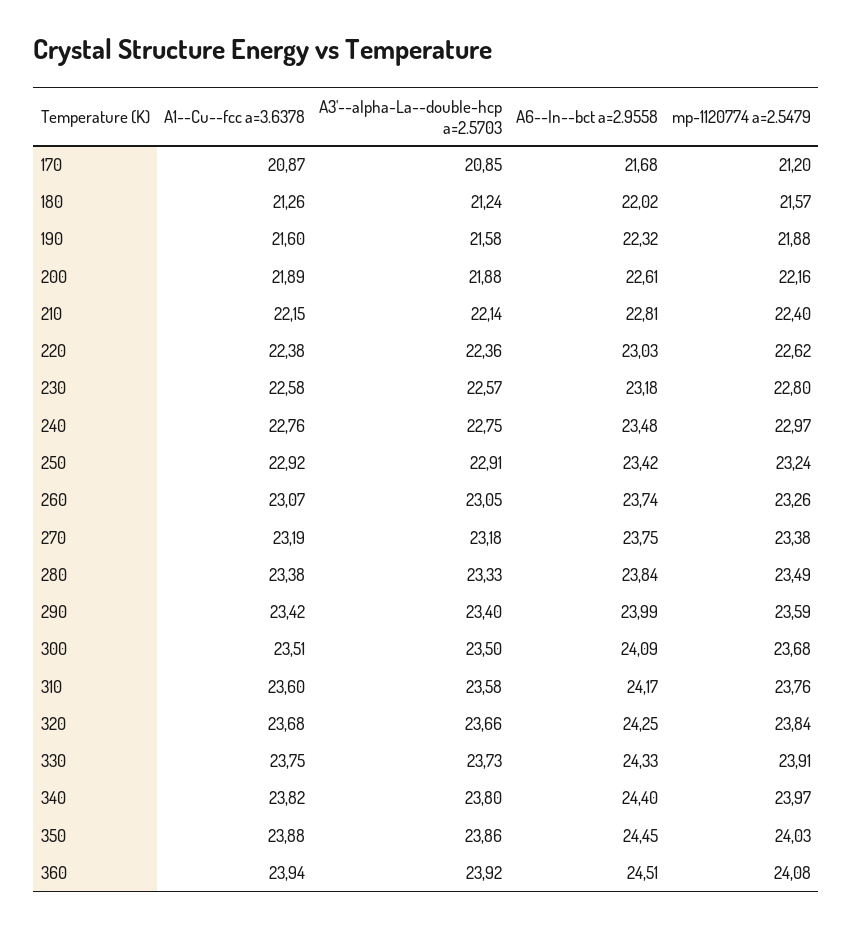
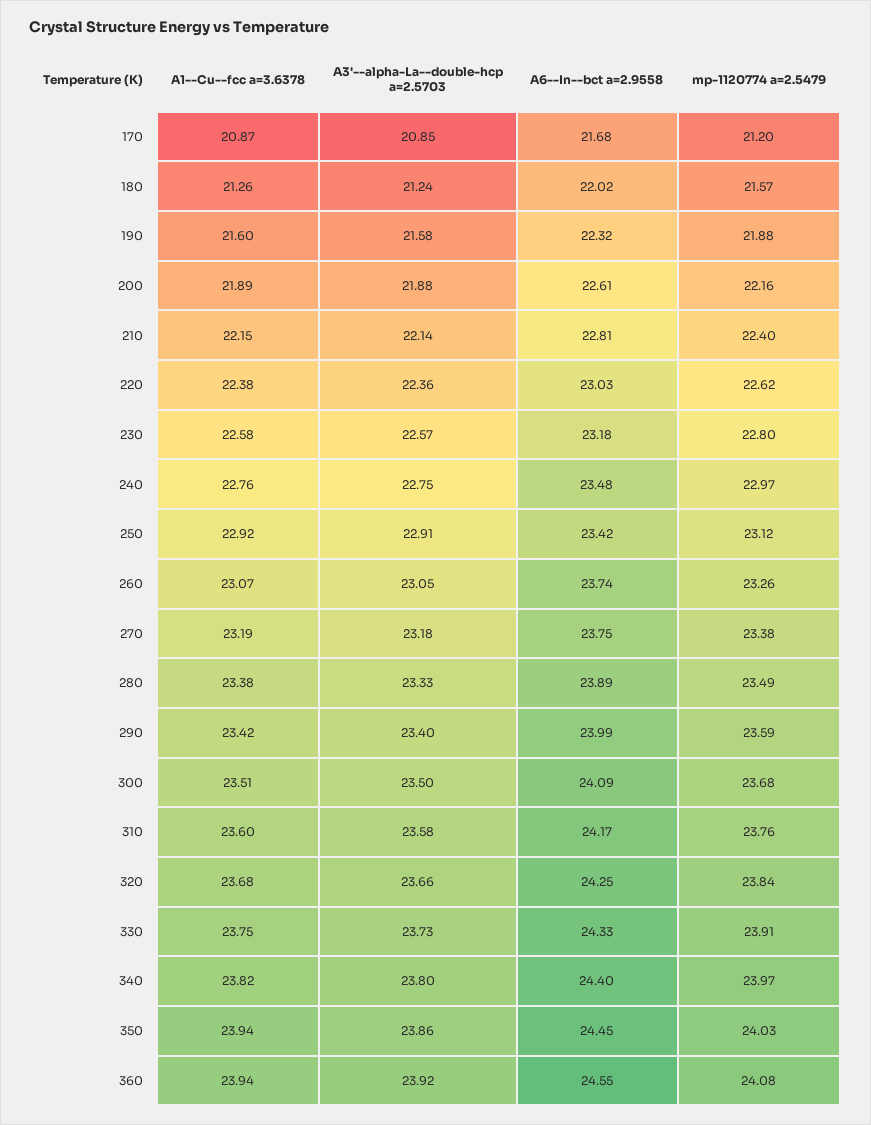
mp-1120774 a=2.5479, 250: 23.24 -> 23.12
A6--In--bct a=2.9558, 280: 23.84 -> 23.89
A1--Cu--fcc a=3.6378, 350: 23.88 -> 23.94
A6--In--bct a=2.9558, 360: 24.51 -> 24.55

